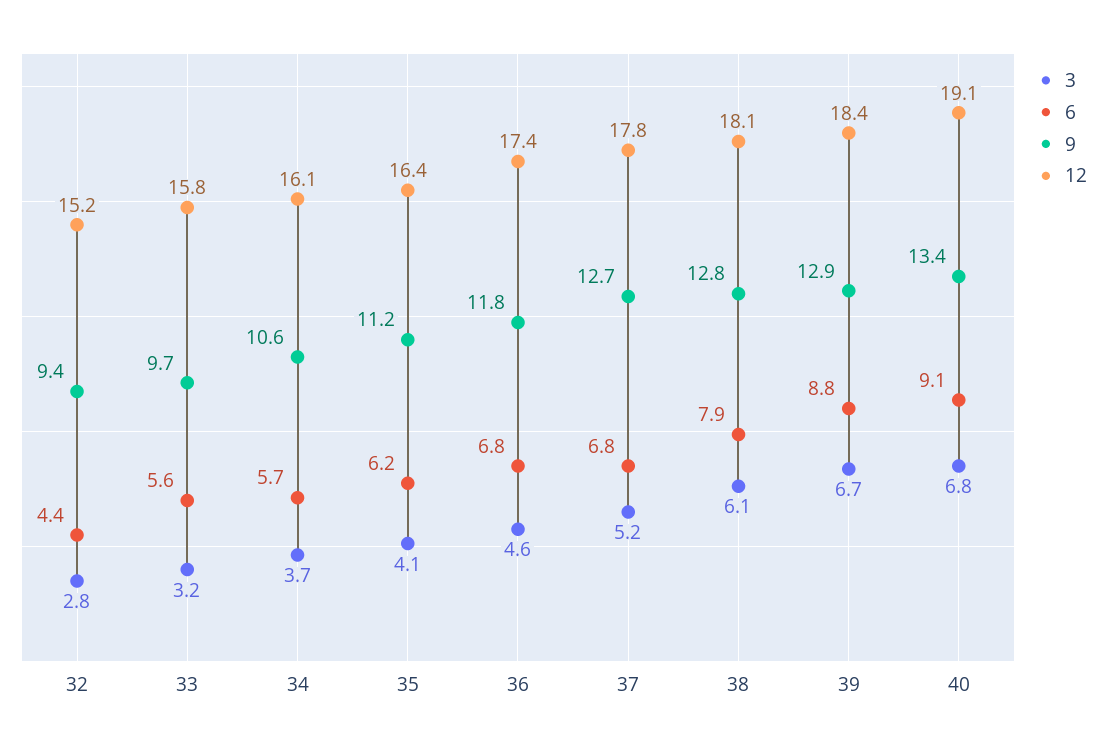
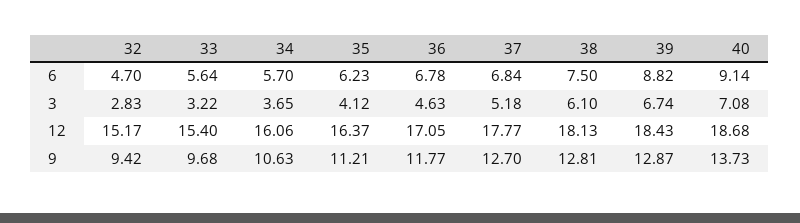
6, 32: 4.4 -> 4.7
12, 33: 15.8 -> 15.4
12, 36: 17.4 -> 17.05
6, 38: 7.9 -> 7.5
3, 40: 6.8 -> 7.08
9, 40: 13.4 -> 13.73
12, 40: 19.1 -> 18.68

